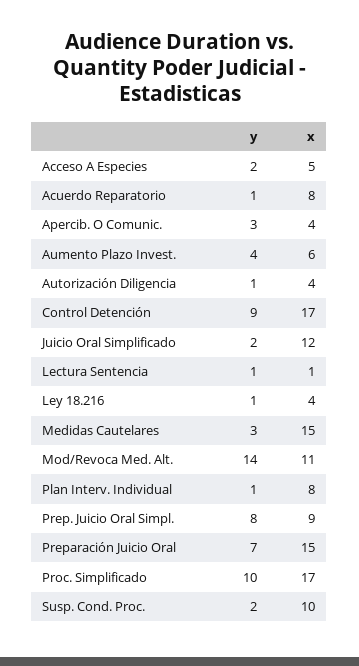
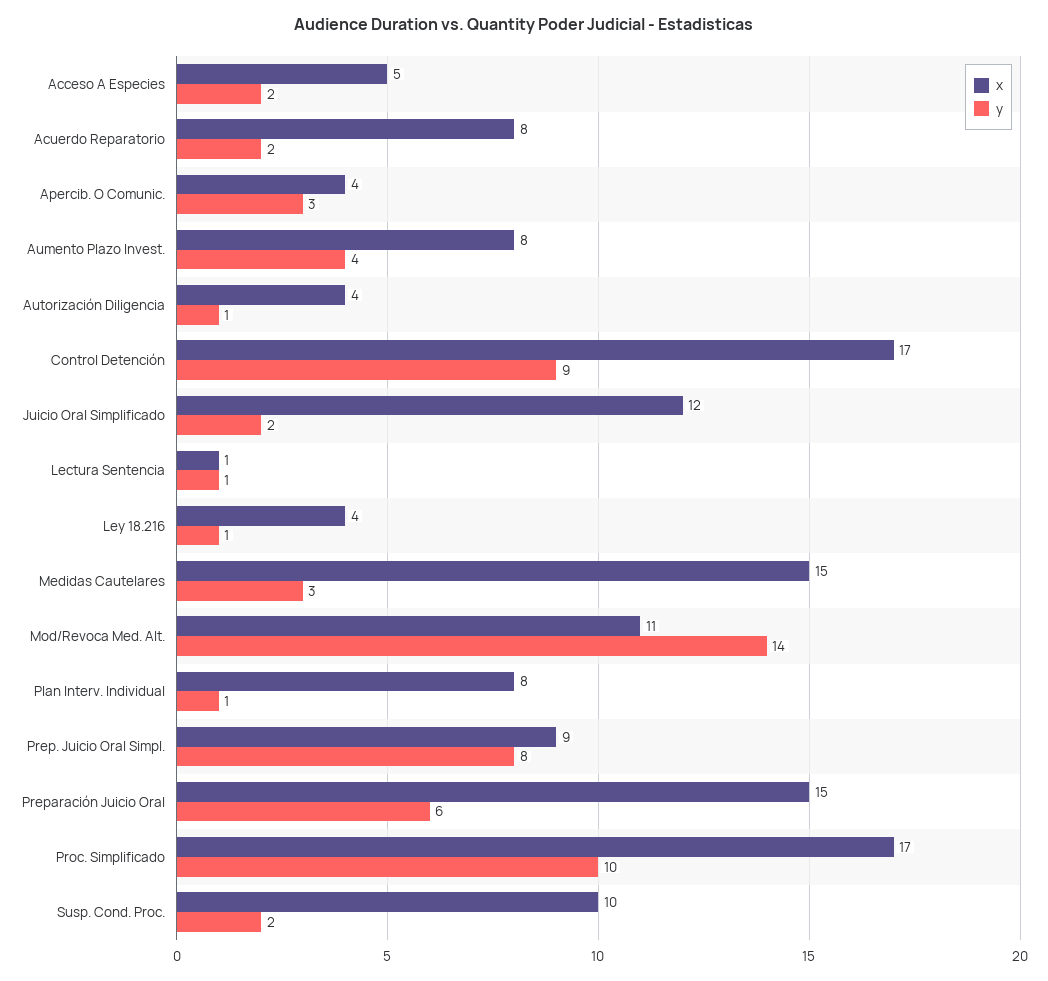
y, Acuerdo Reparatorio: 1 -> 2
x, Aumento Plazo Invest.: 6 -> 8
y, Preparación Juicio Oral: 7 -> 6

